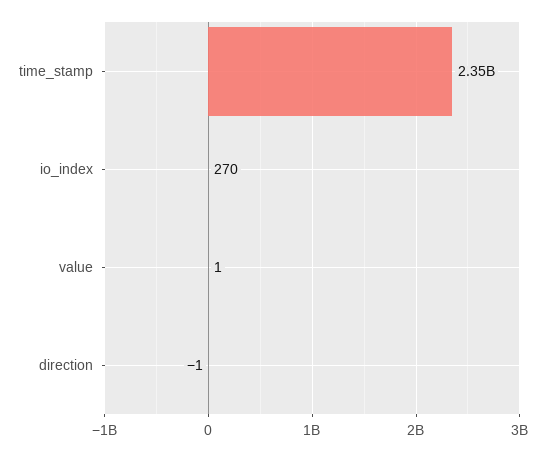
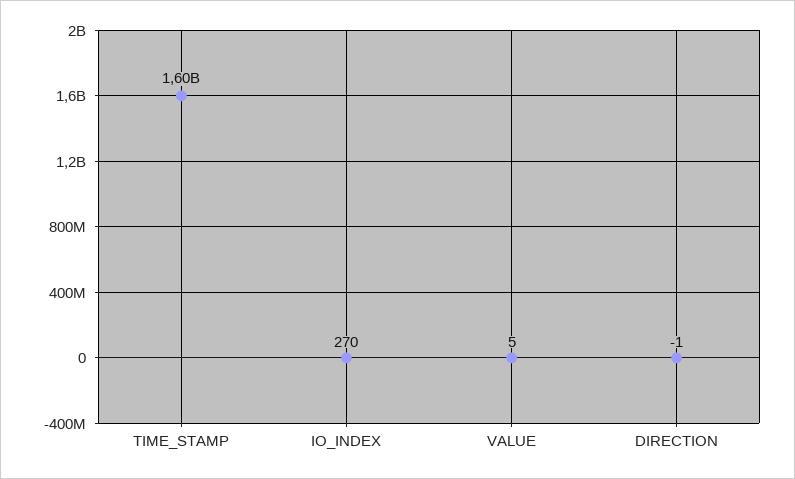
time_stamp: 2350000000 -> 1600000000
value: 1 -> 5

